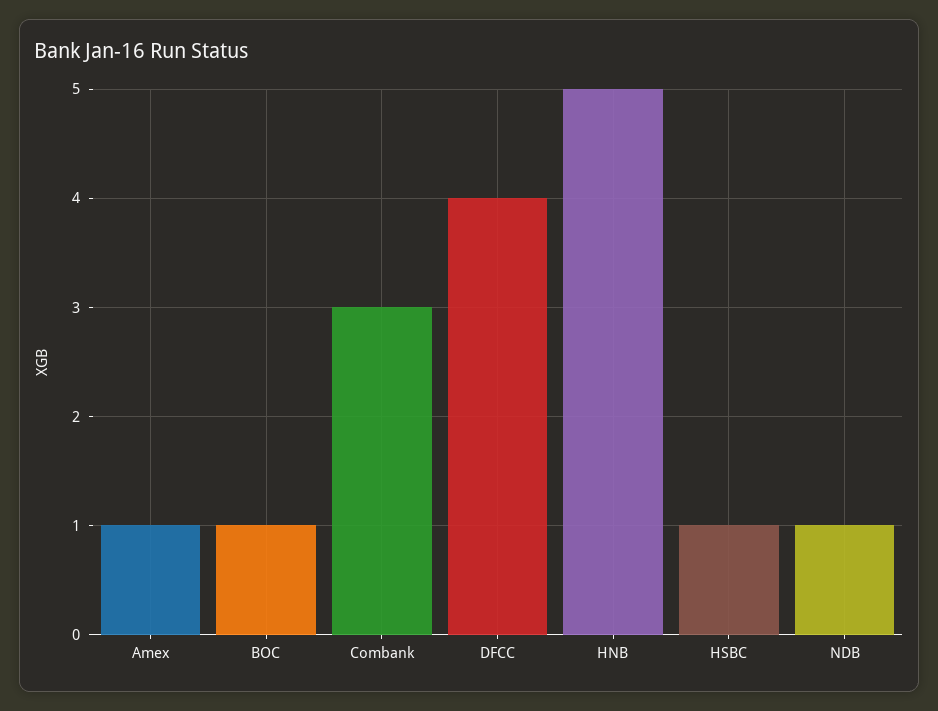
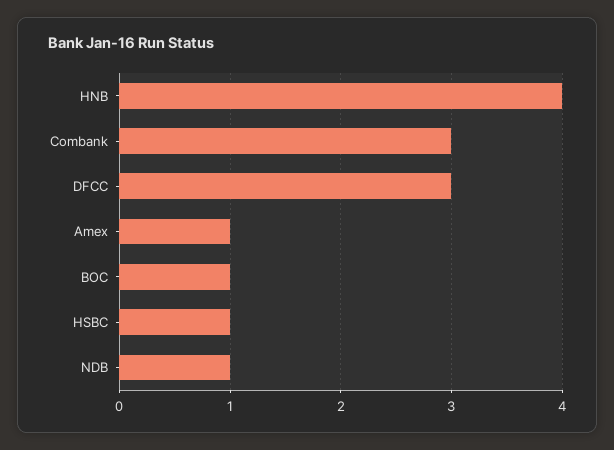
DFCC: 4 -> 3
HNB: 5 -> 4

